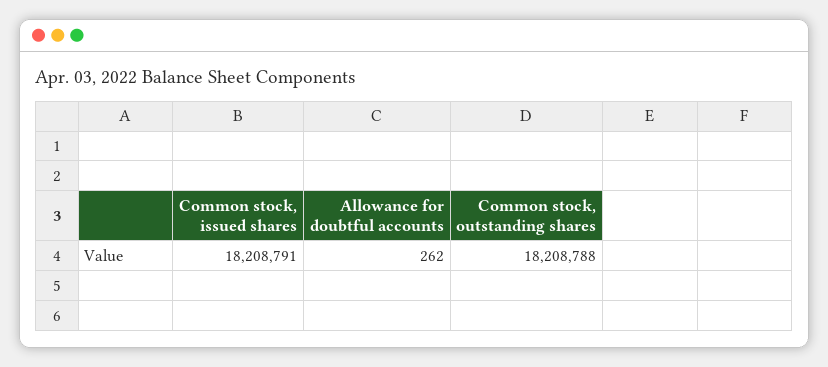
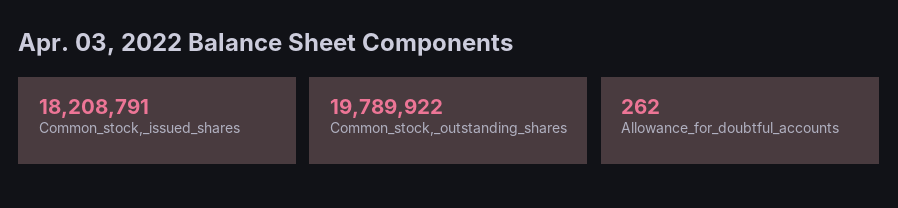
Common stock, outstanding shares: 18208788 -> 19789922

